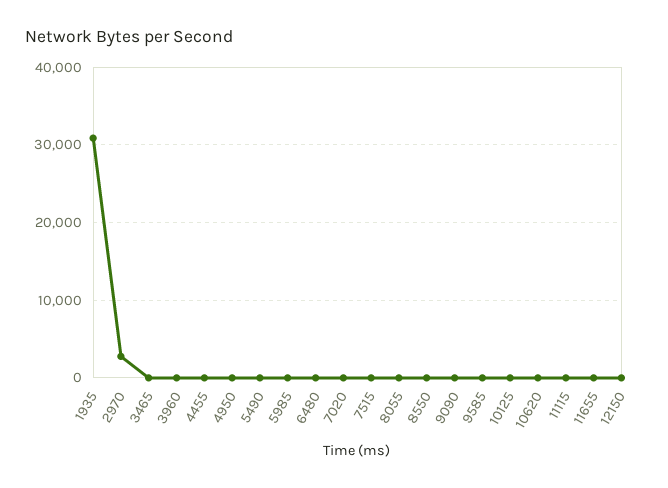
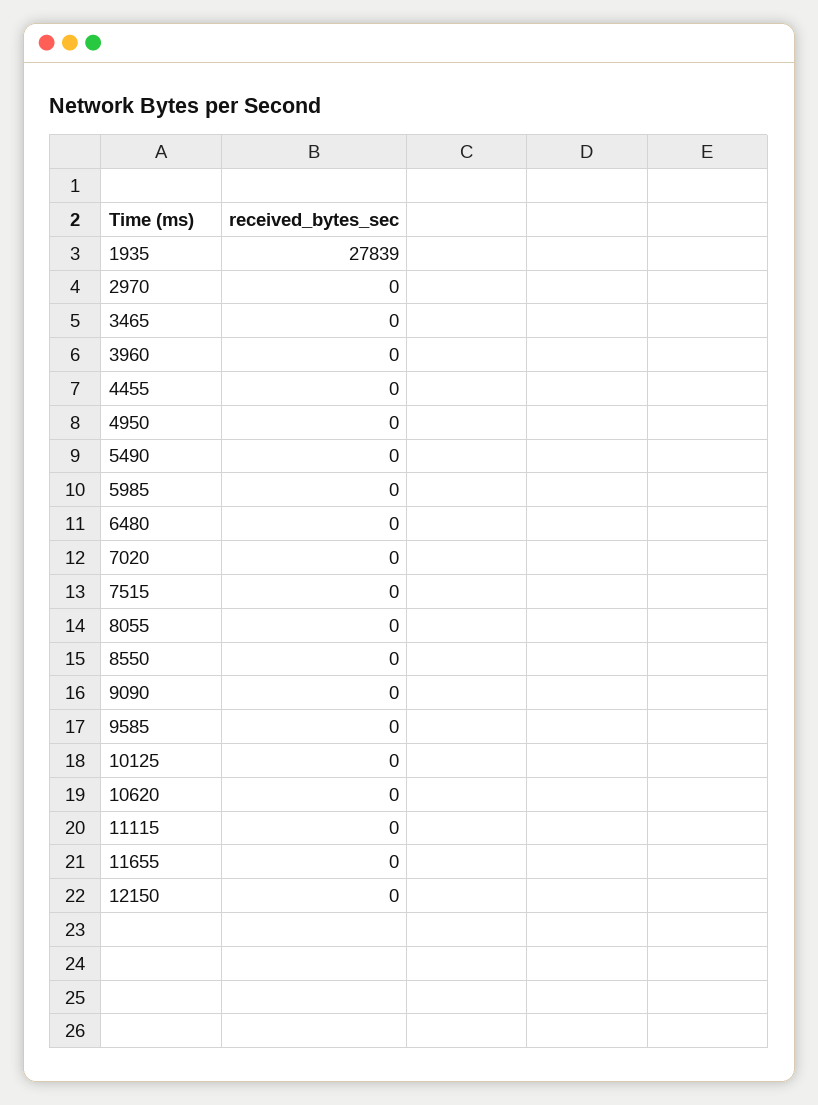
1935: 31000 -> 27839
2970: 3000 -> 0

